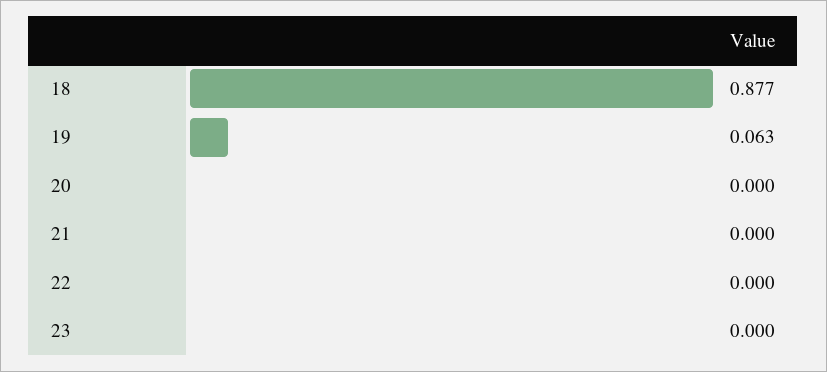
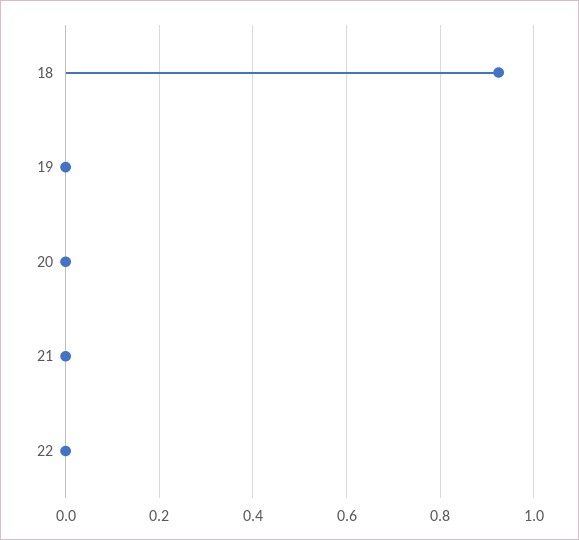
18: 0.877 -> 0.92
19: 0.063 -> 0
23: 0 -> none

